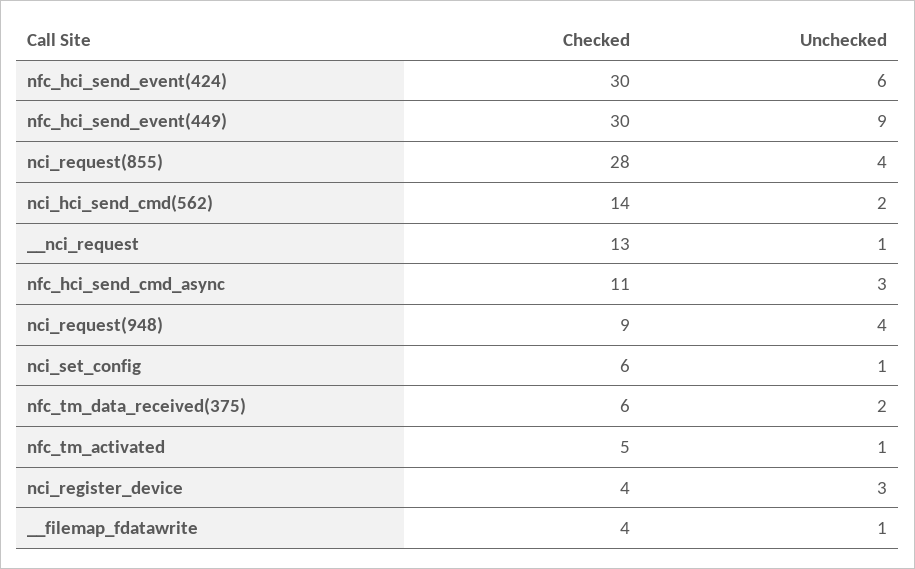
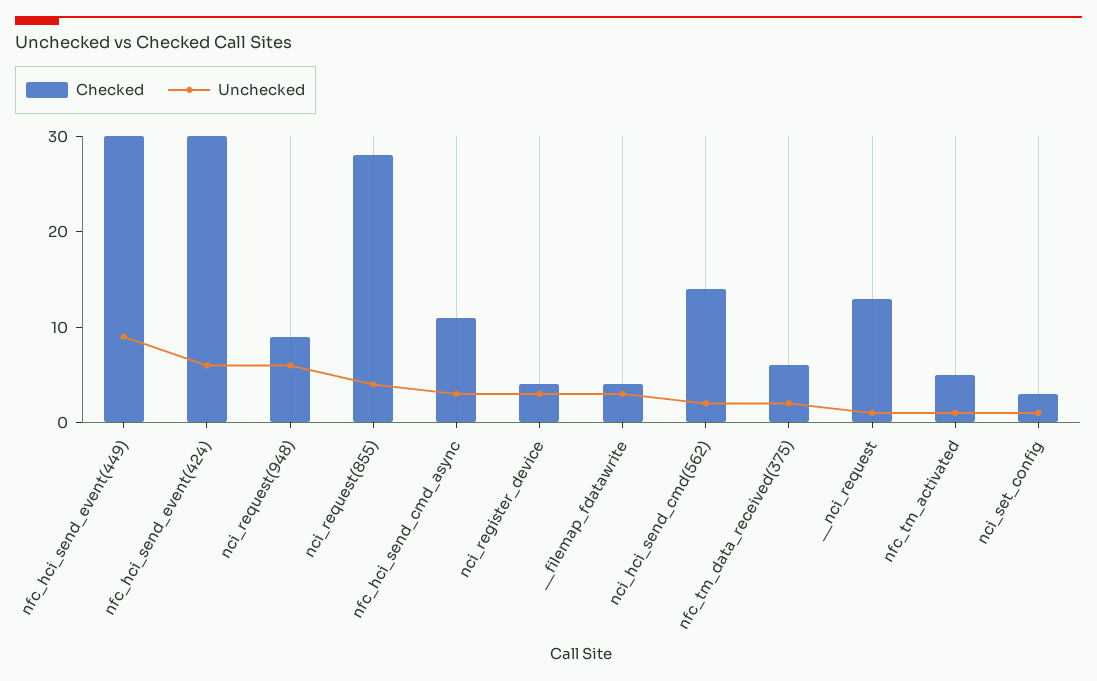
Unchecked, nci_request(948): 4 -> 6
Checked, nci_set_config: 6 -> 3
Unchecked, __filemap_fdatawrite: 1 -> 3

